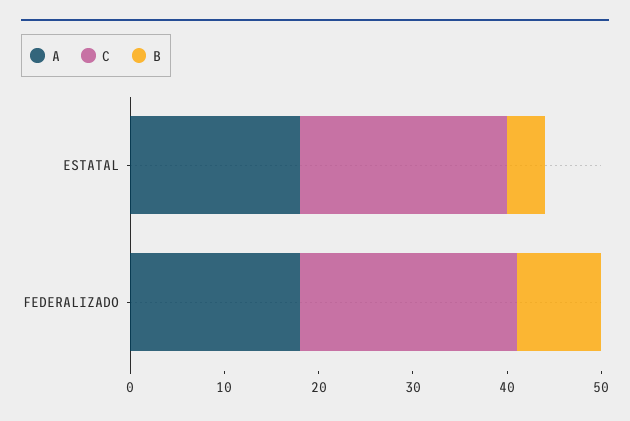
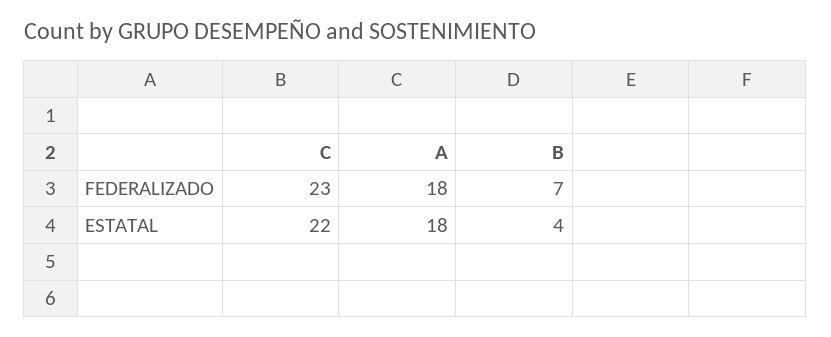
B, FEDERALIZADO: 9 -> 7

